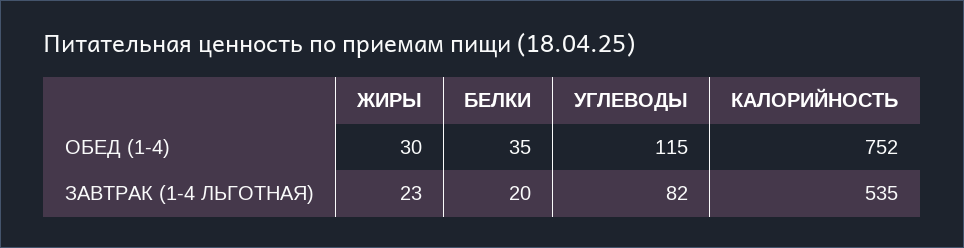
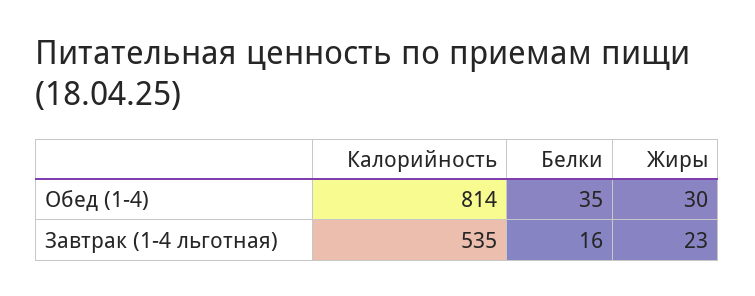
УГЛЕВОДЫ, ОБЕД (1-4): 115 -> none
КАЛОРИЙНОСТЬ, ОБЕД (1-4): 752 -> 814
БЕЛКИ, ЗАВТРАК (1-4 ЛЬГОТНАЯ): 20 -> 16
УГЛЕВОДЫ, ЗАВТРАК (1-4 ЛЬГОТНАЯ): 82 -> none

